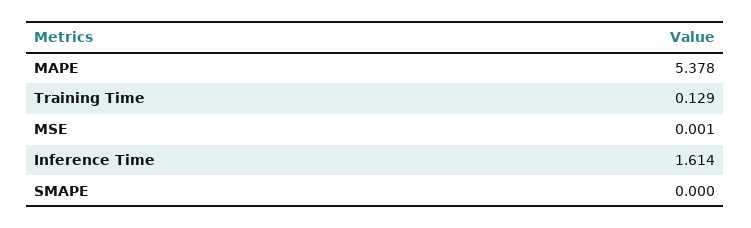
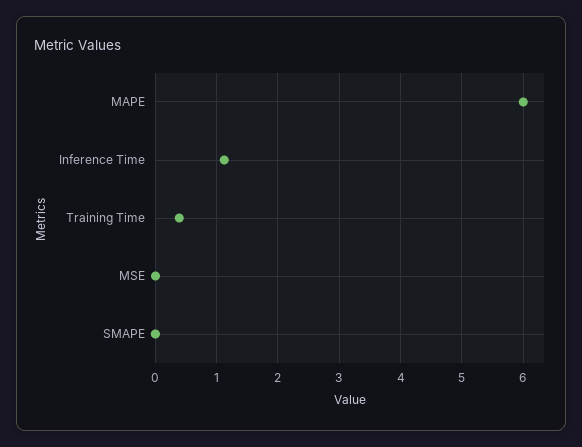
MAPE: 5.378 -> 6
Training Time: 0.129 -> 0.4
Inference Time: 1.614 -> 1.1

